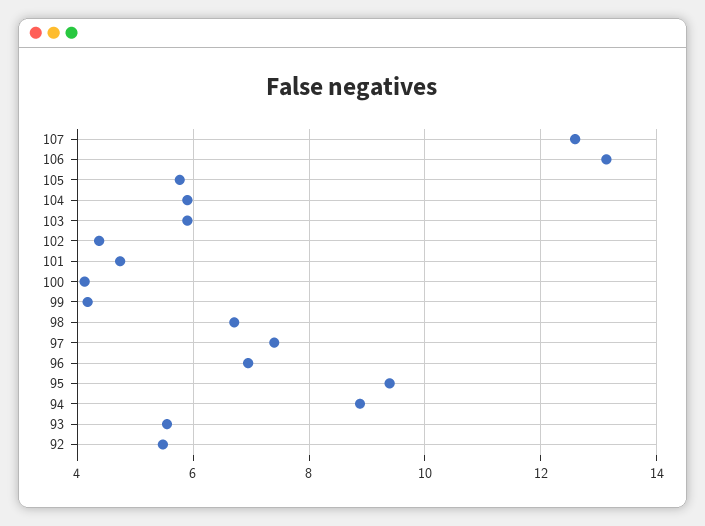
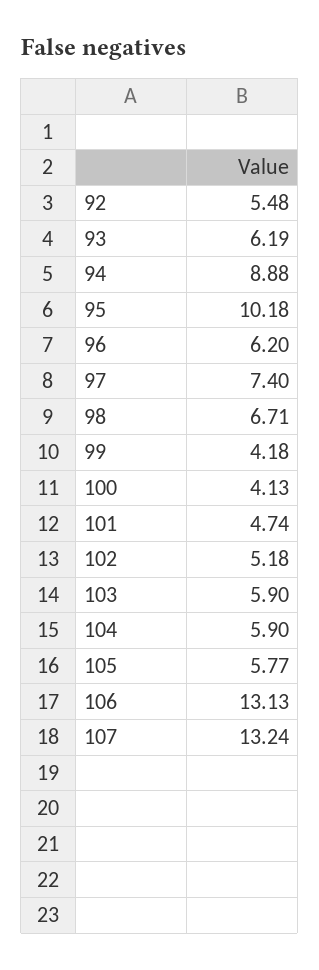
107: 12.6 -> 13.24
102: 4.4 -> 5.18
96: 7 -> 6.2
95: 9.4 -> 10.18
93: 5.6 -> 6.19

